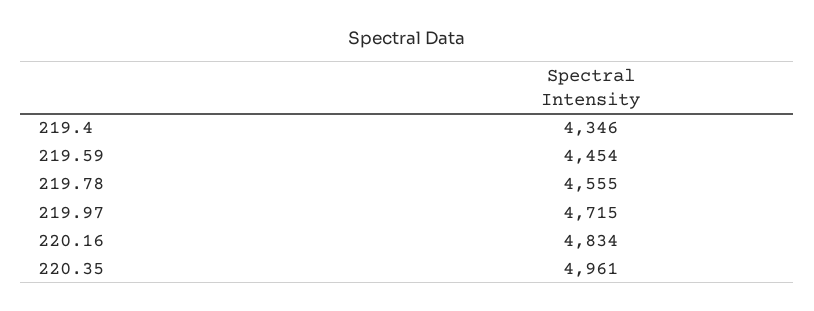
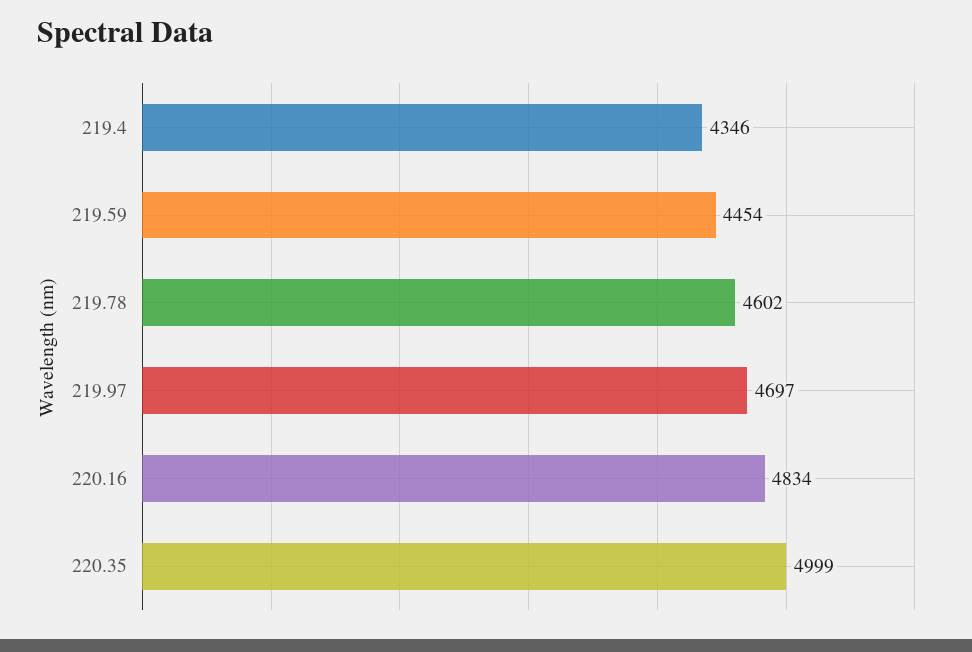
219.78: 4555 -> 4602
219.97: 4715 -> 4697
220.35: 4961 -> 4999

